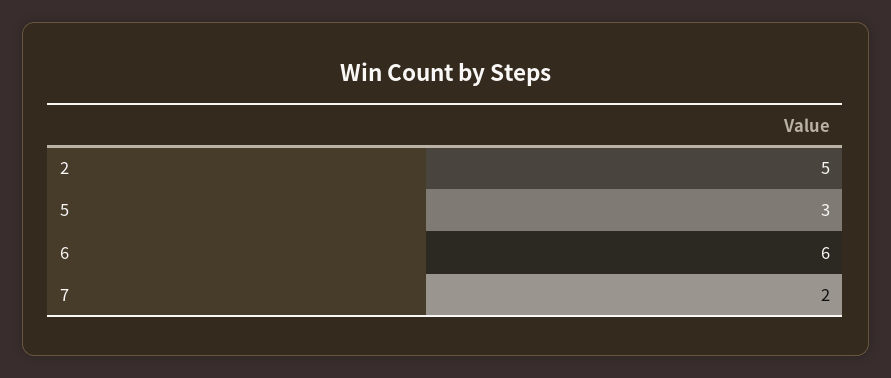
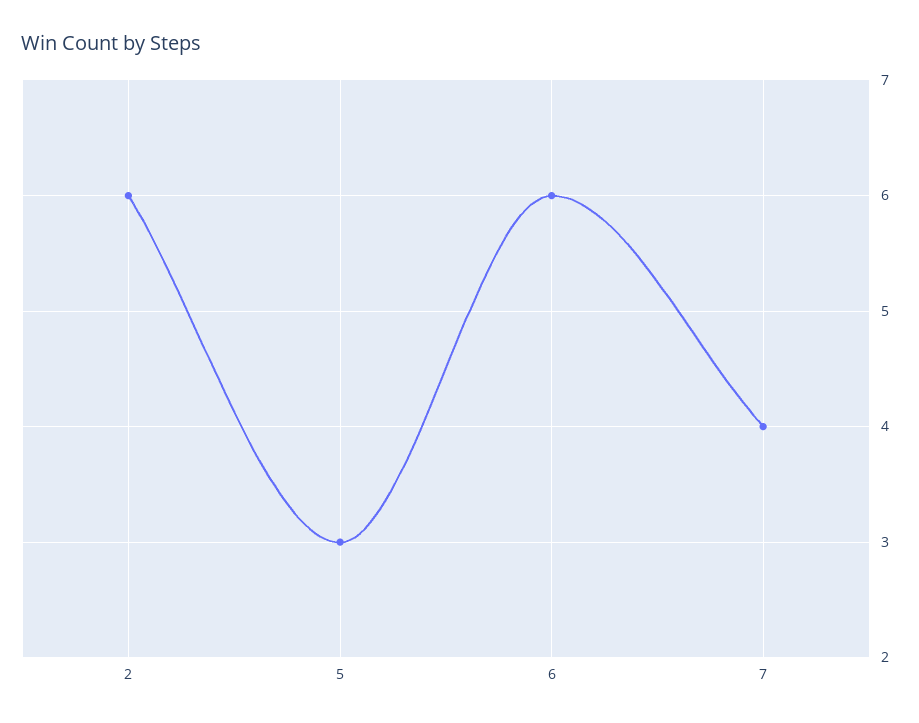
2: 5 -> 6
7: 2 -> 4

